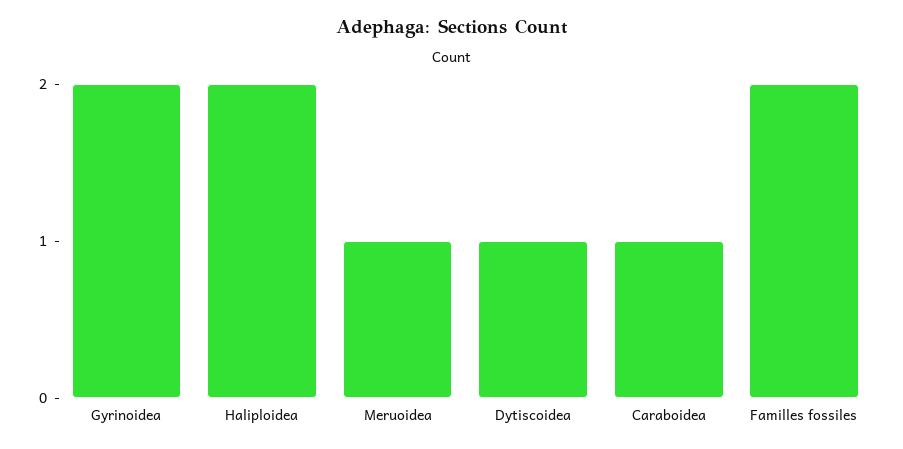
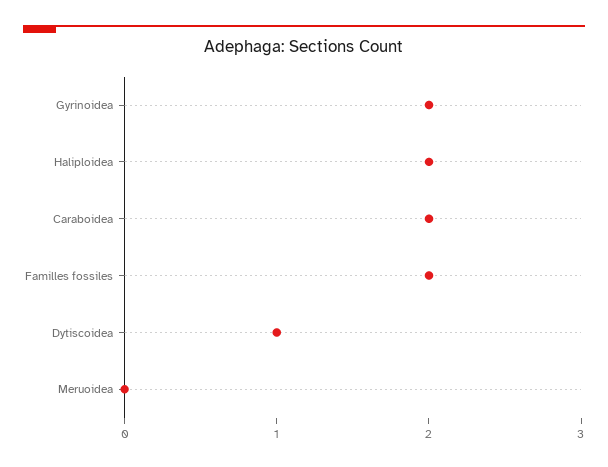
Meruoidea: 1 -> 0
Caraboidea: 1 -> 2

